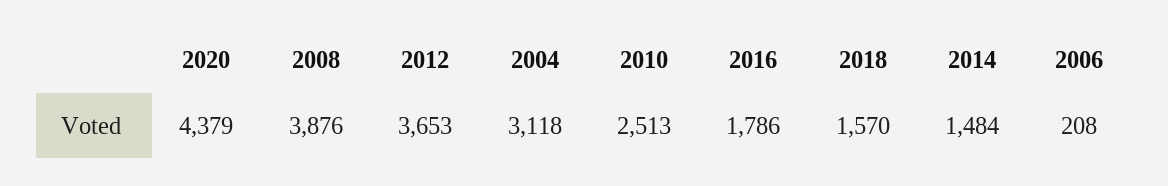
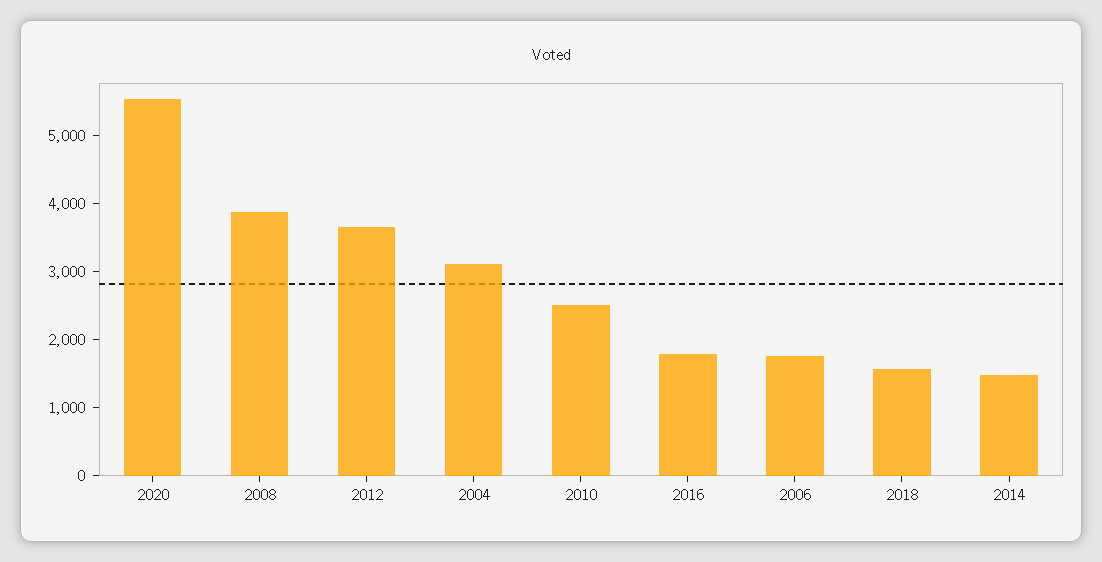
2020: 4379 -> 5600
2006: 208 -> 1800

